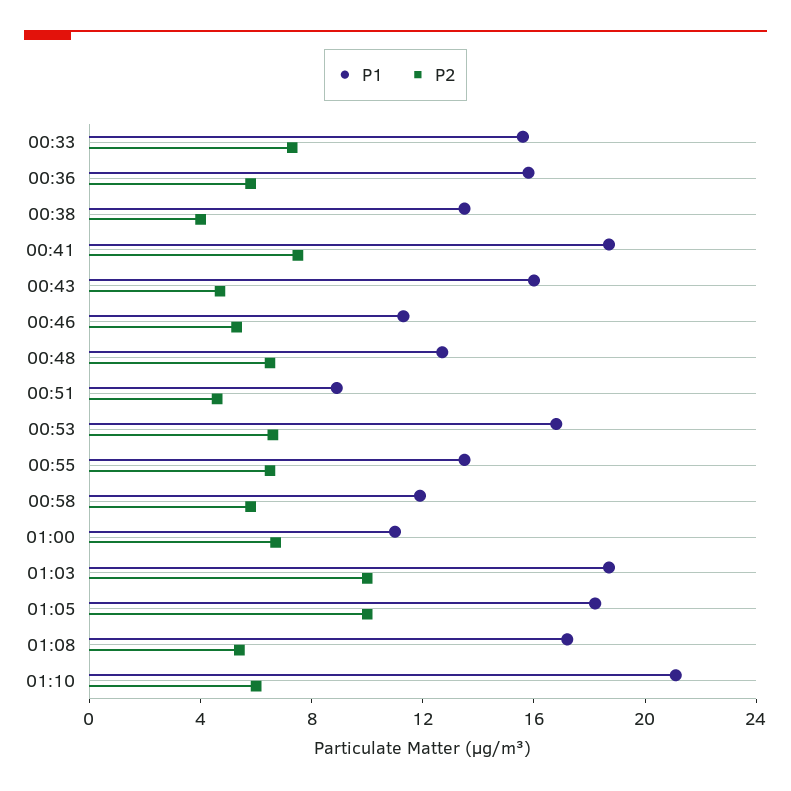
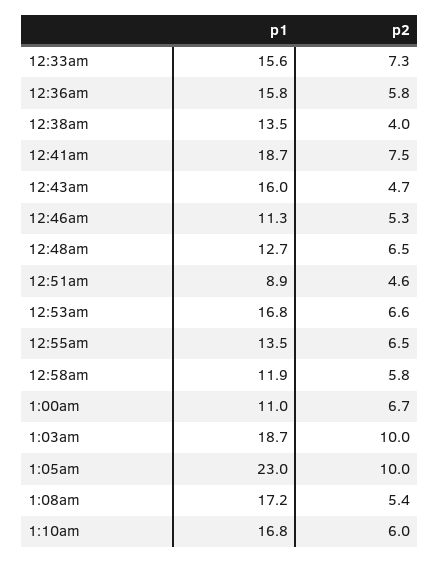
P1, 01:05: 18 -> 23
P1, 01:10: 21 -> 16.8

